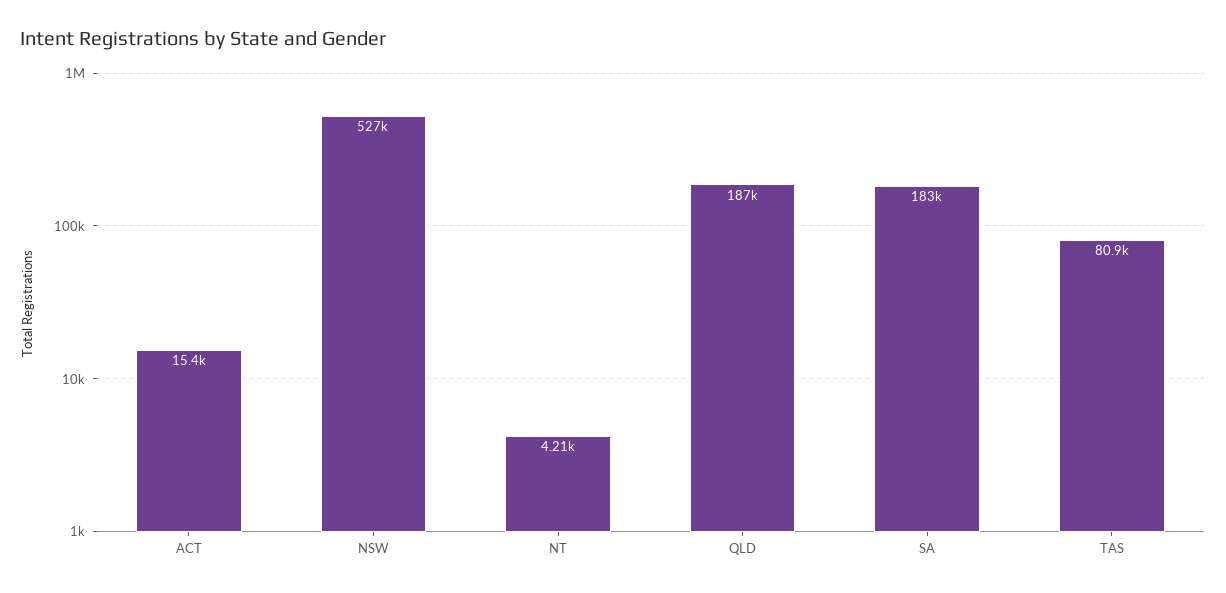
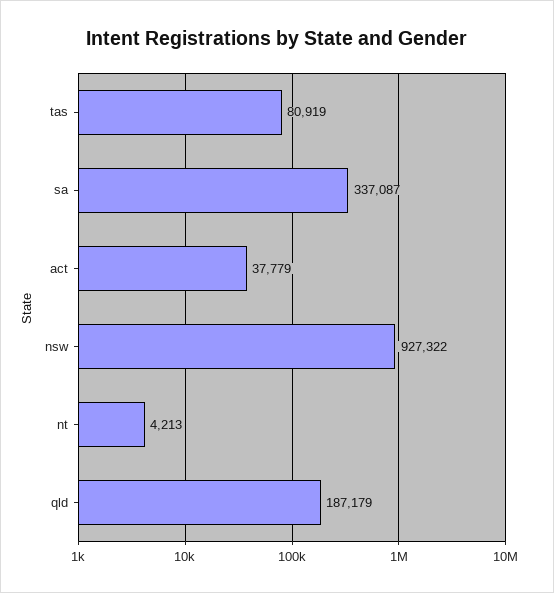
ACT: 15400 -> 37779
NSW: 527000 -> 927322
SA: 183000 -> 337087

